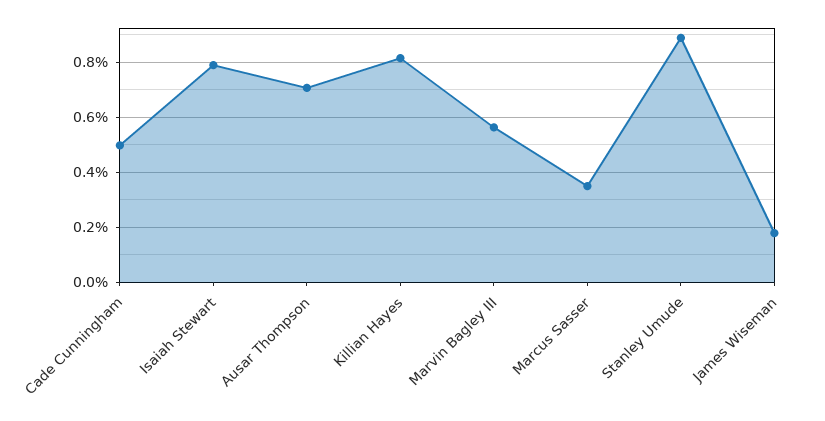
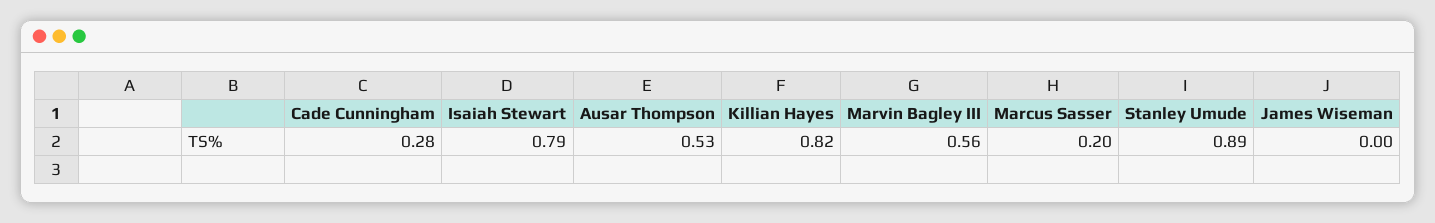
Cade Cunningham: 0.5 -> 0.28
Ausar Thompson: 0.7 -> 0.53
Marcus Sasser: 0.35 -> 0.2
James Wiseman: 0.175 -> 0

